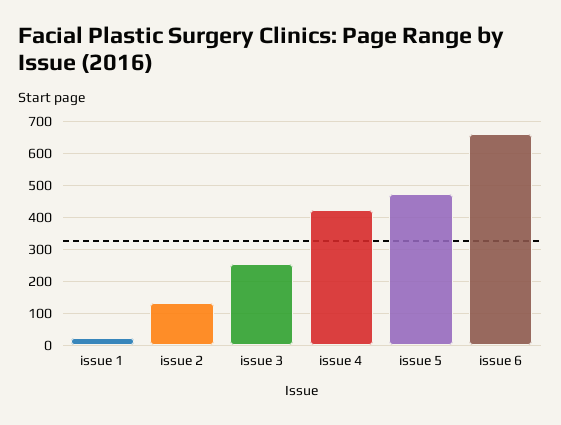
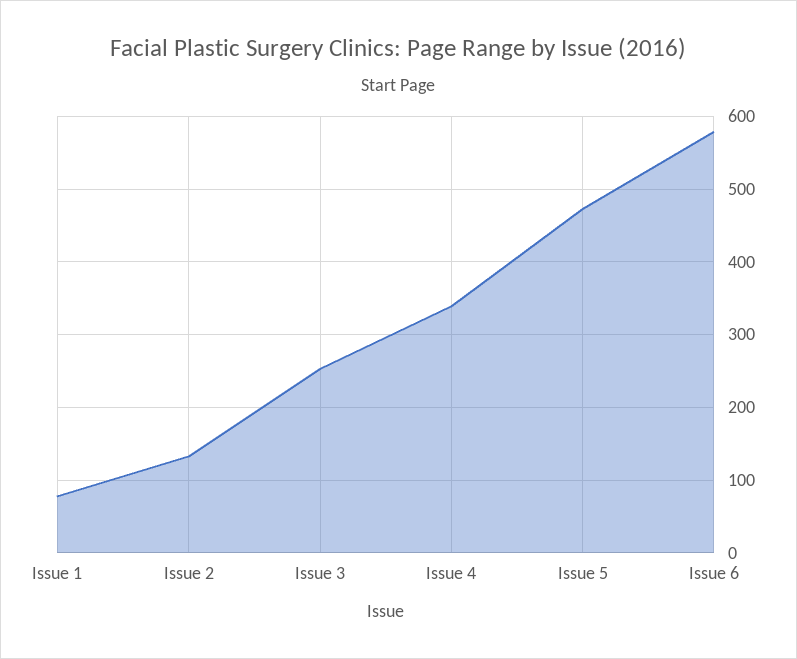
issue 1: 20 -> 80
issue 4: 420 -> 340
issue 6: 660 -> 580

